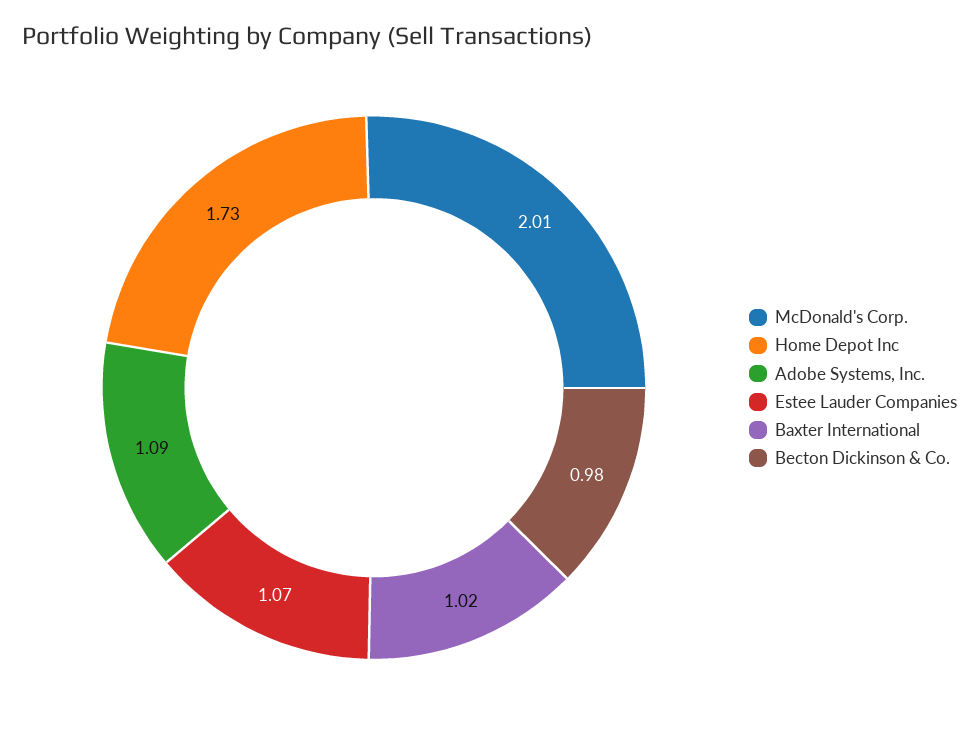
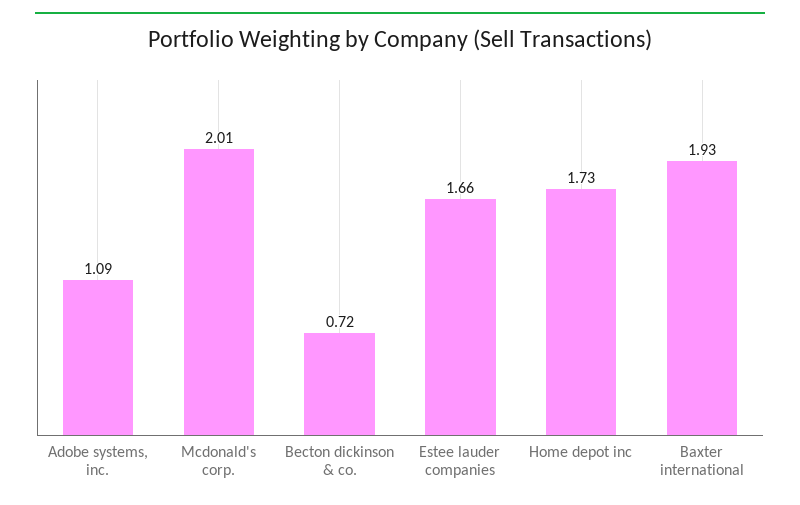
Estee Lauder Companies: 1.07 -> 1.66
Baxter International: 1.02 -> 1.93
Becton Dickinson & Co.: 0.98 -> 0.72

